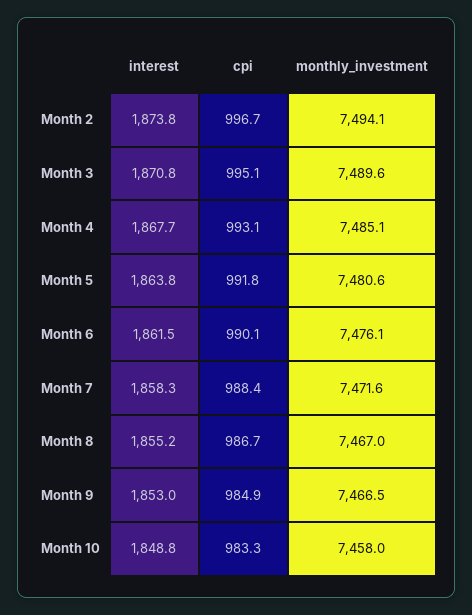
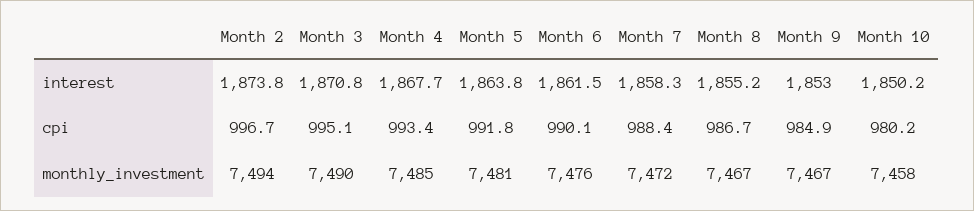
cpi, Month 4: 993.1 -> 993.4
interest, Month 10: 1848.8 -> 1850.2
cpi, Month 10: 983.3 -> 980.2

